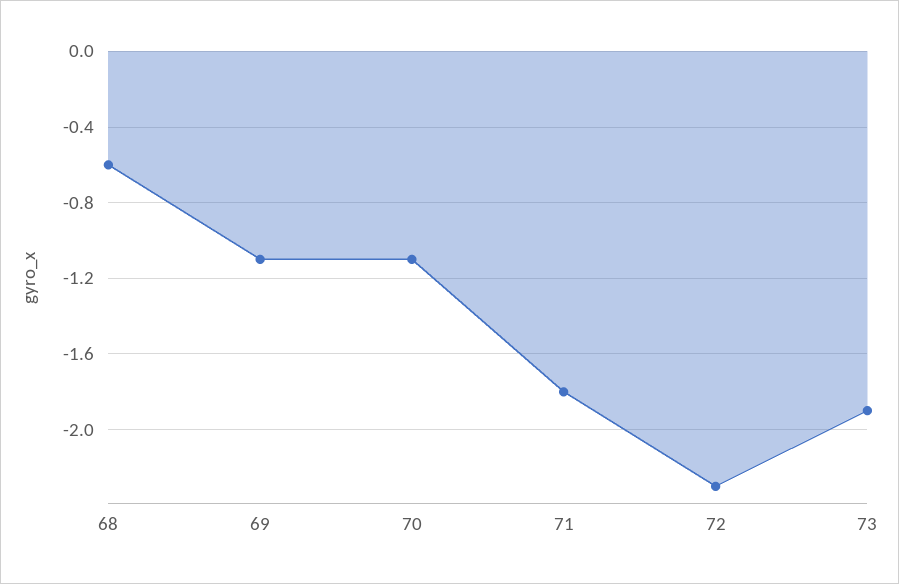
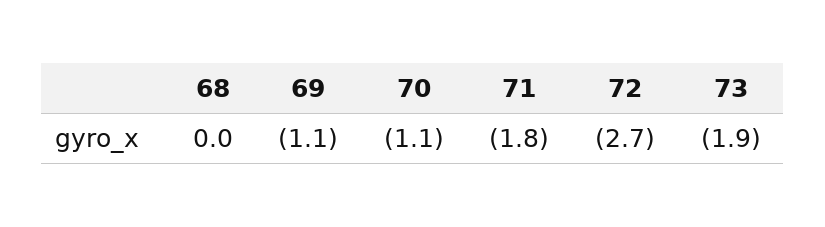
68: -0.6 -> 0
72: -2.3 -> -2.7

